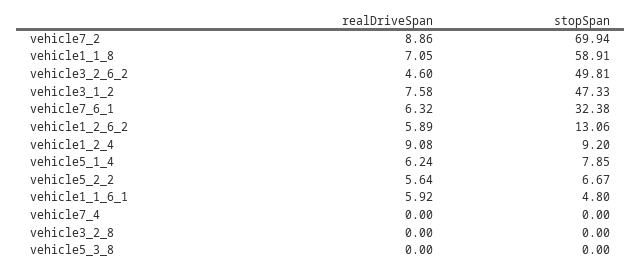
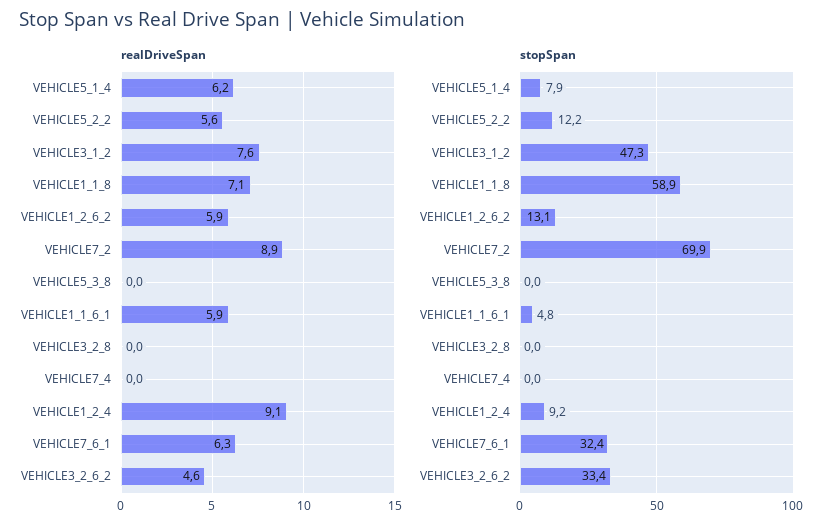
stopSpan, vehicle3_2_6_2: 49.81 -> 33.4
stopSpan, vehicle5_2_2: 6.67 -> 12.2

